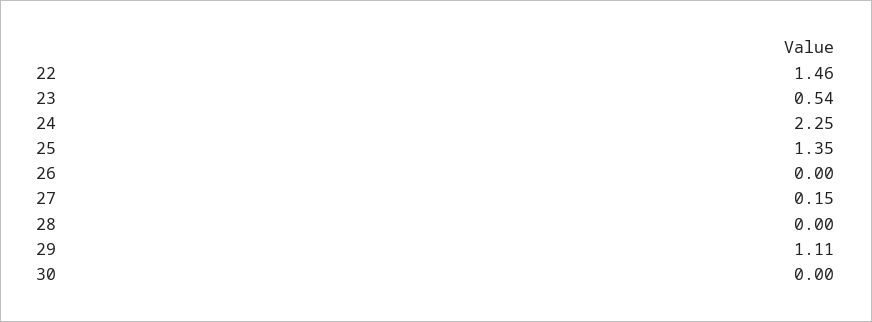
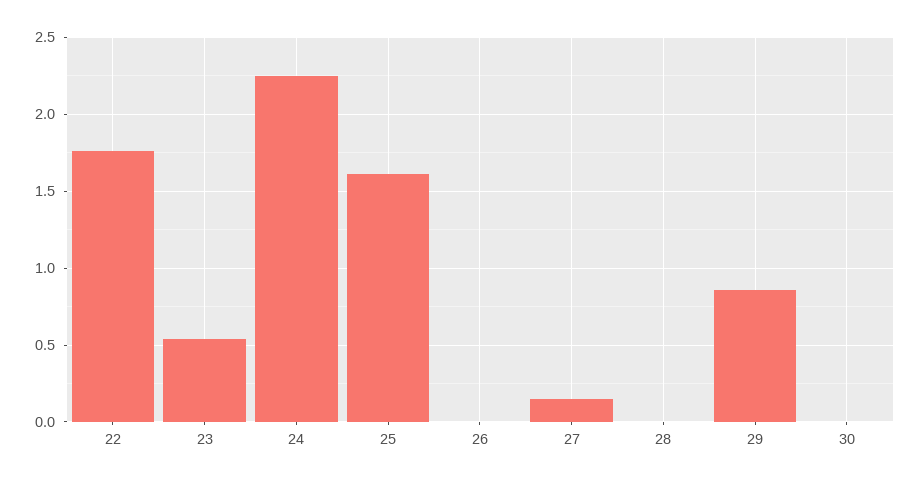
22: 1.46 -> 1.75
25: 1.35 -> 1.6
29: 1.11 -> 0.85

